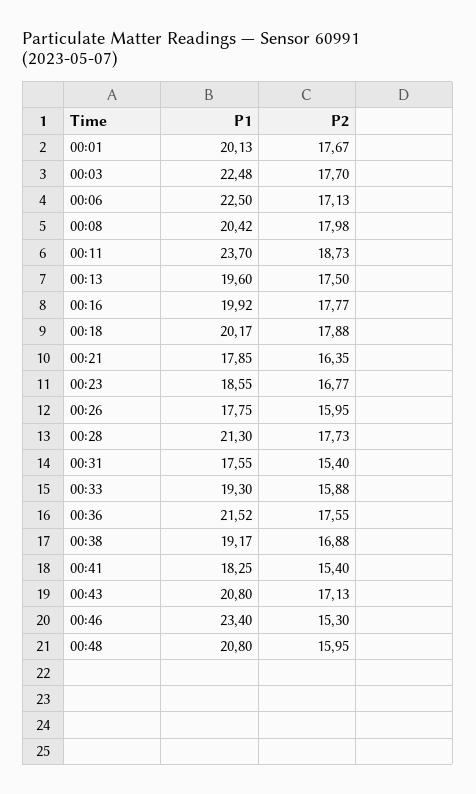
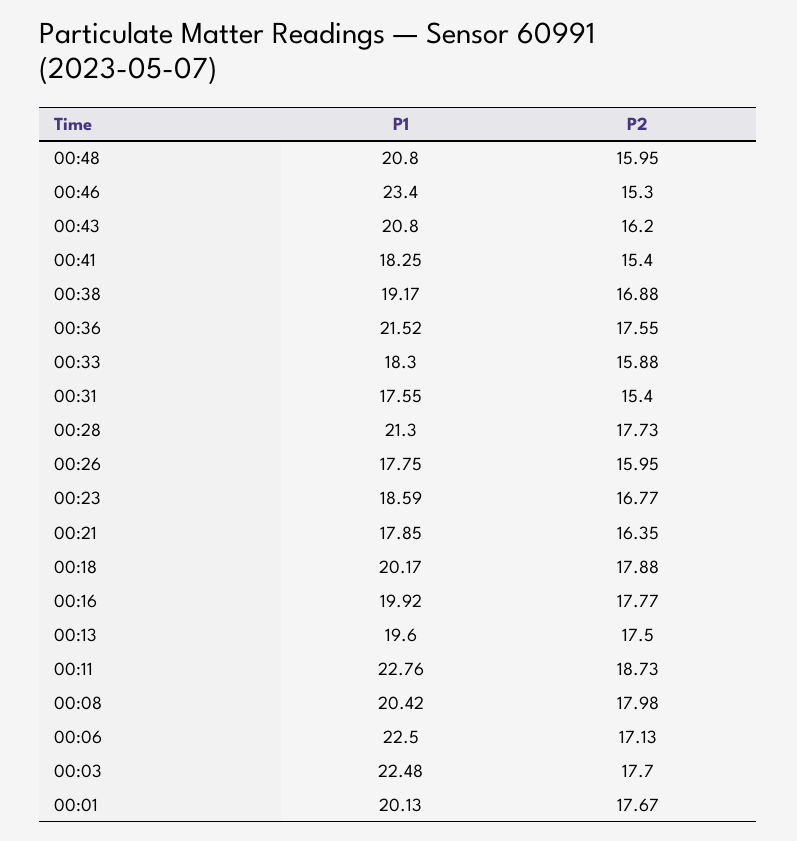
P1, 00:11: 23.7 -> 22.76
P1, 00:23: 18.55 -> 18.59
P1, 00:33: 19.3 -> 18.3
P2, 00:43: 17.13 -> 16.2

